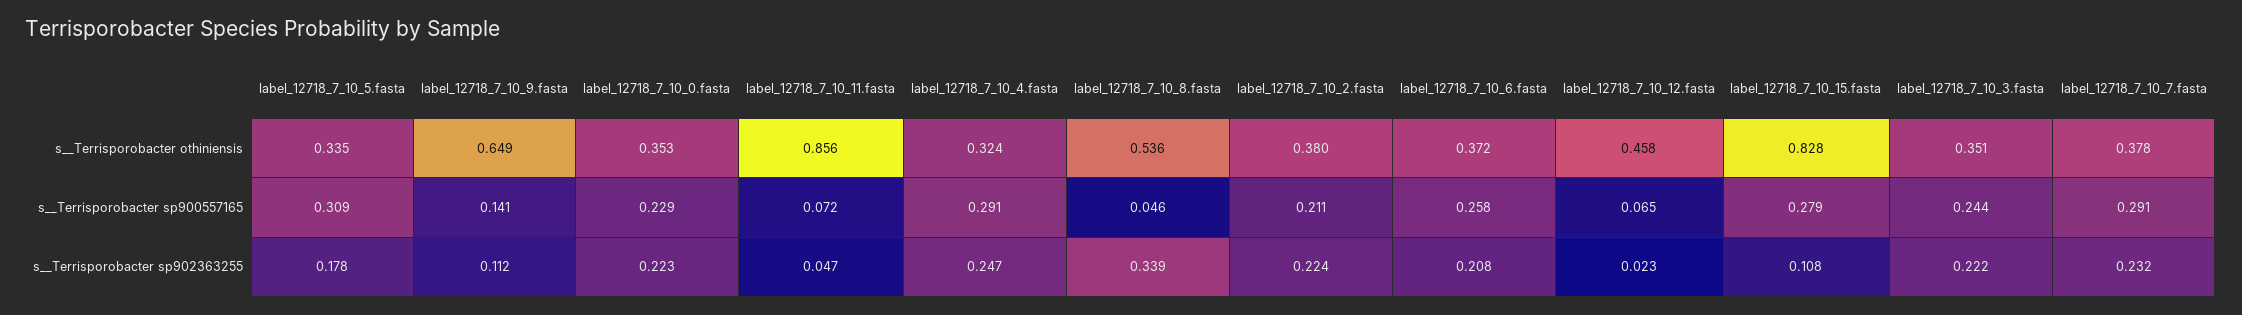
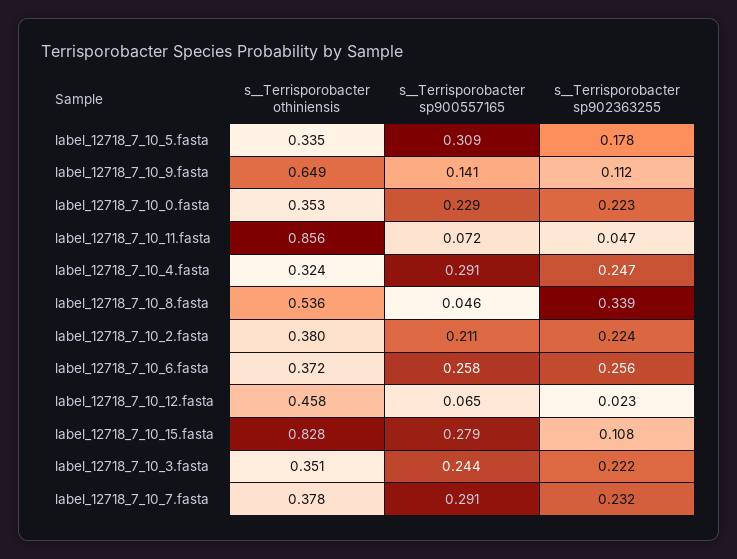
label_12718_7_10_6.fasta, s__Terrisporobacter sp902363255: 0.208 -> 0.256

